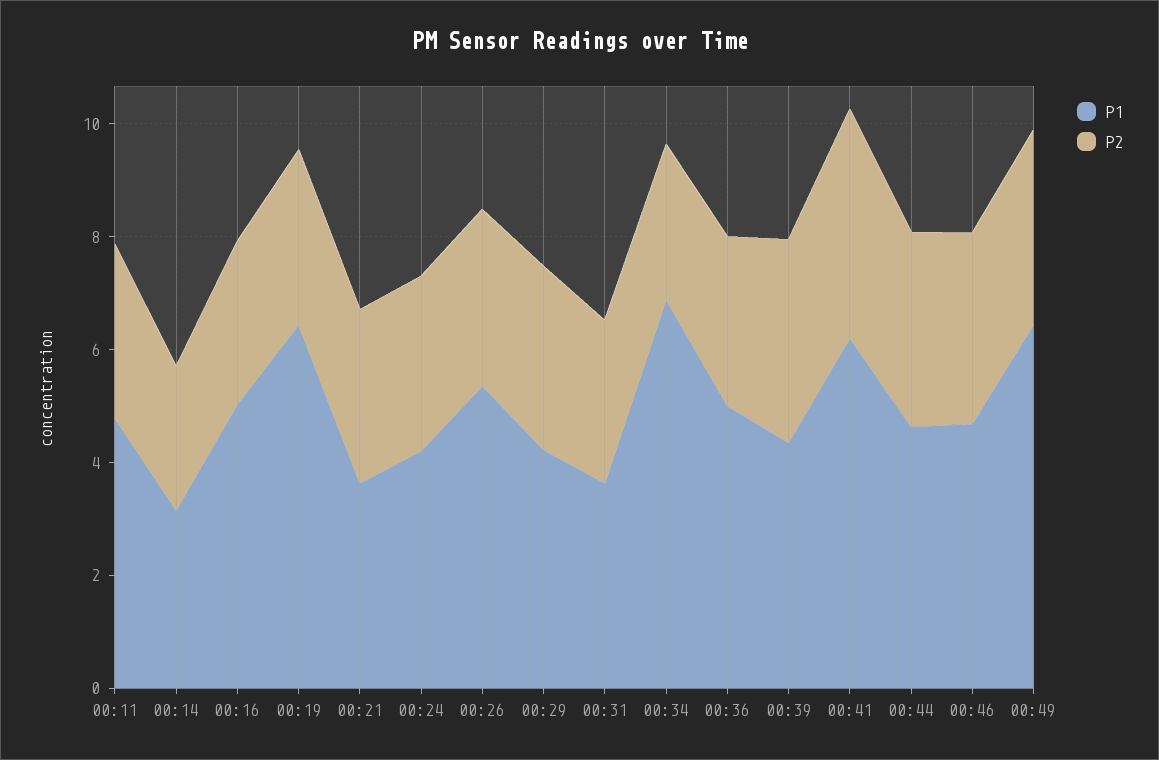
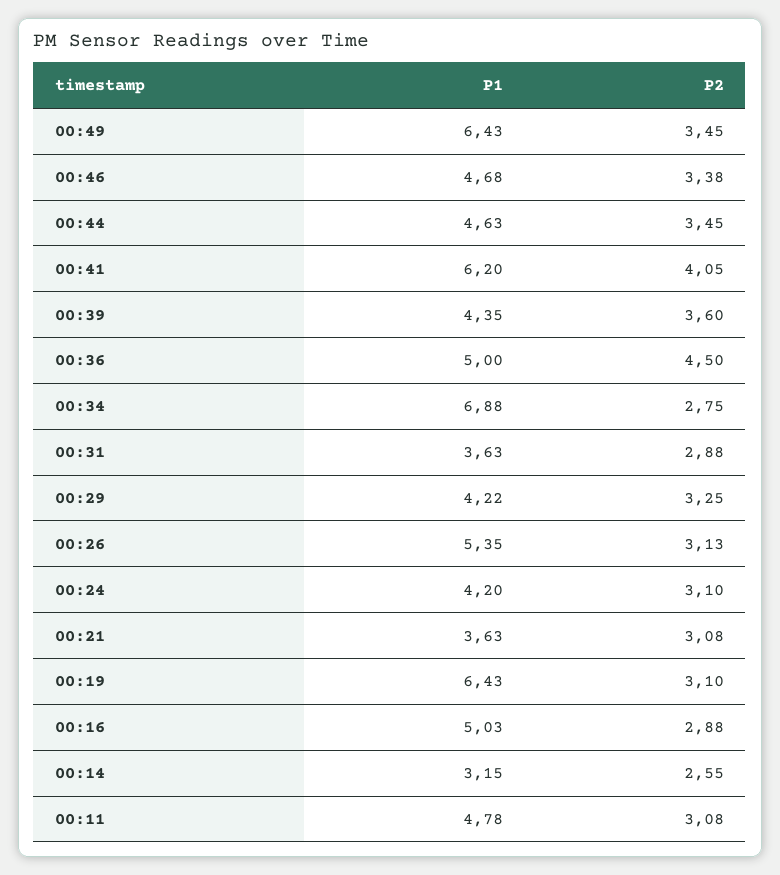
P2, 00:36: 3 -> 4.5

